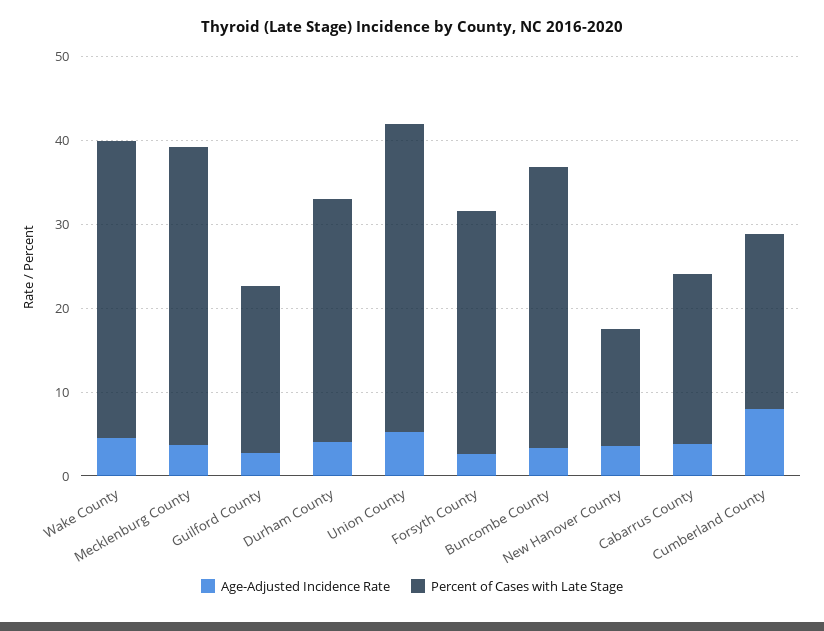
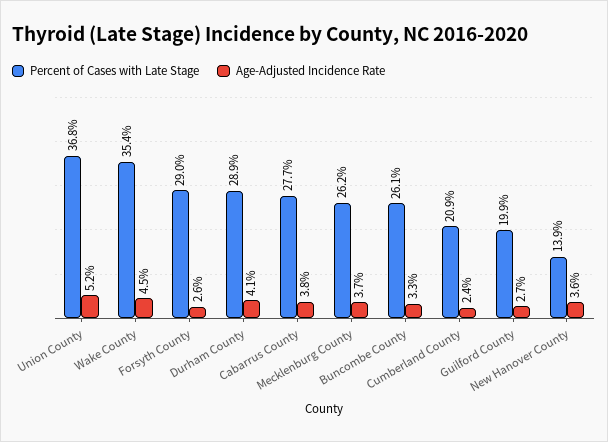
Percent of Cases with Late Stage, Mecklenburg County: 36 -> 26.2
Percent of Cases with Late Stage, Buncombe County: 34 -> 26.1
Percent of Cases with Late Stage, Cabarrus County: 20 -> 27.7
Age-Adjusted Incidence Rate, Cumberland County: 8 -> 2.4

